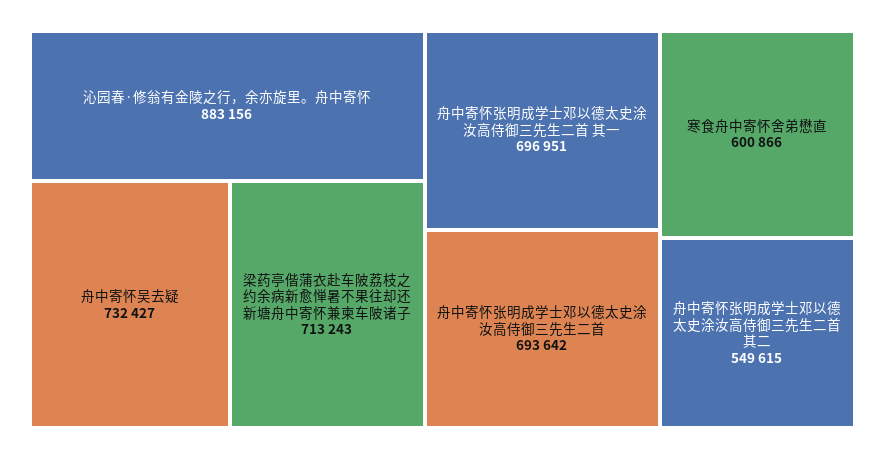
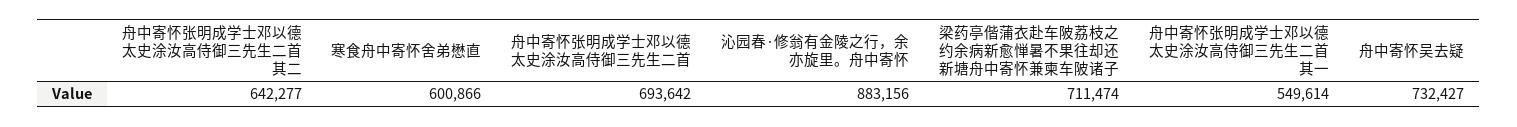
梁药亭偕蒲衣赴车陂荔枝之约余病新愈惮暑不果往却还新塘舟中寄怀兼柬车陂诸子: 713243 -> 711474
舟中寄怀张明成学士邓以德太史涂汝高侍御三先生二首 其一: 696951 -> 549614
舟中寄怀张明成学士邓以德太史涂汝高侍御三先生二首 其二: 549615 -> 642277

